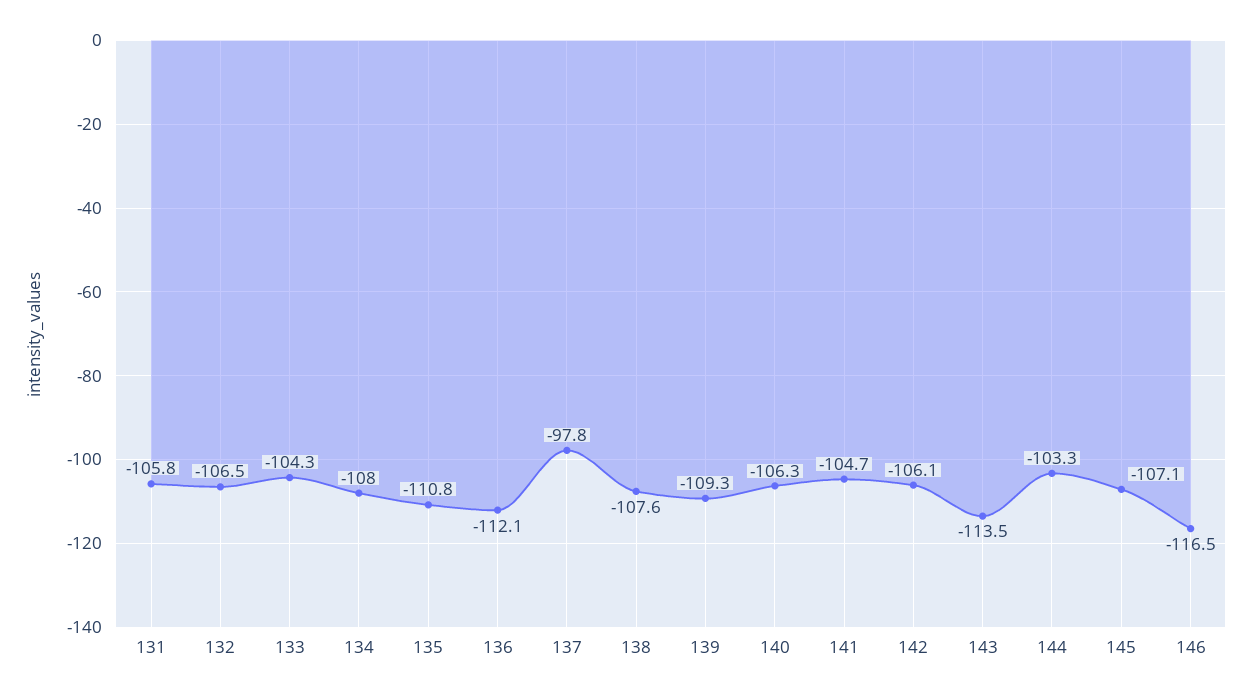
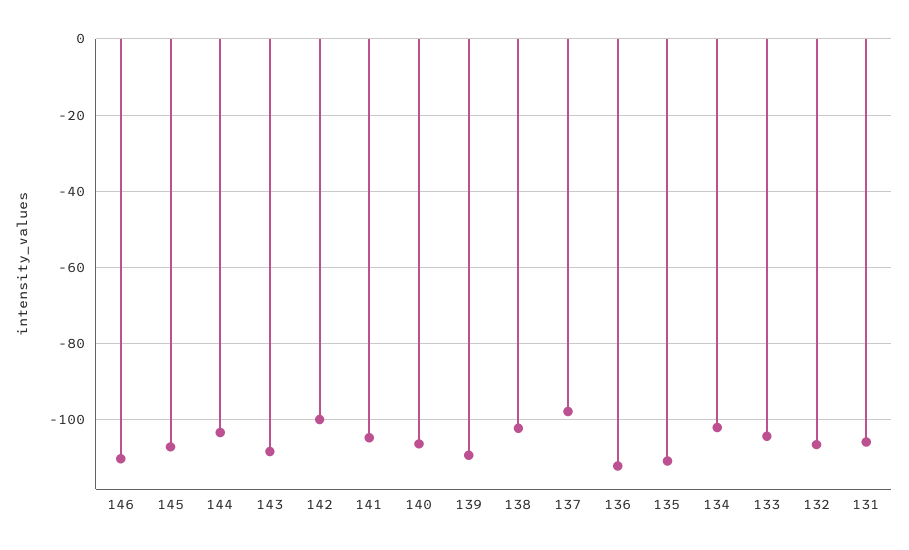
134: -108 -> -102
138: -107.6 -> -102
142: -106.1 -> -100
143: -113.5 -> -108
146: -116.5 -> -110

